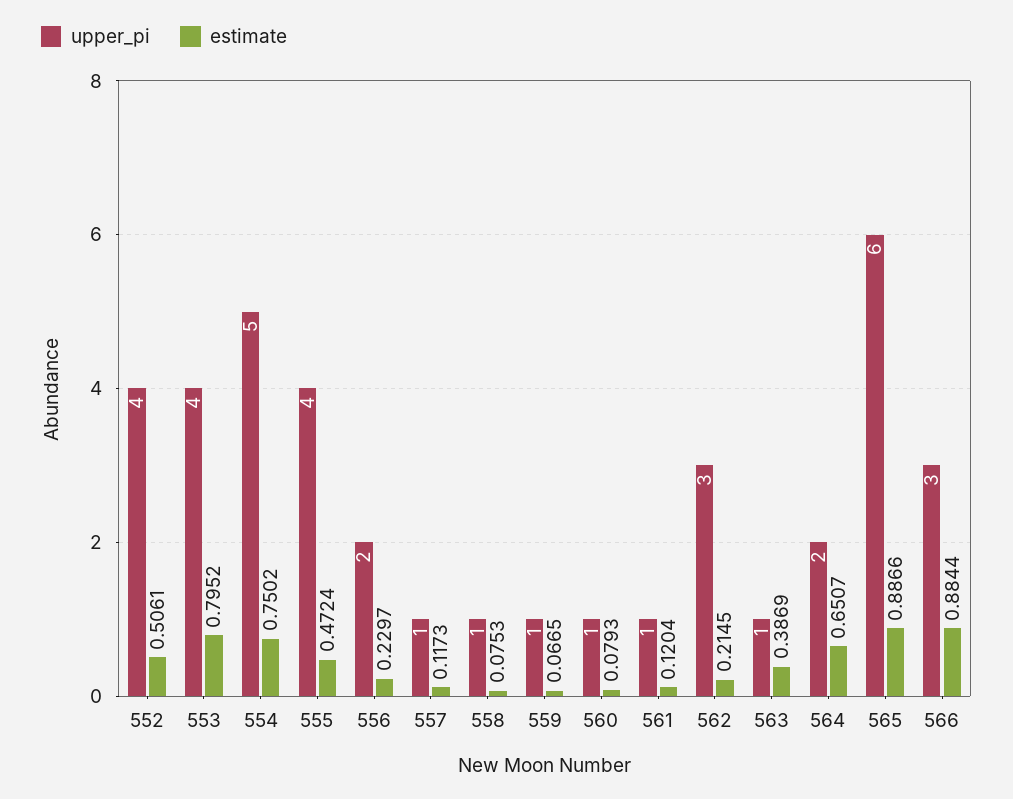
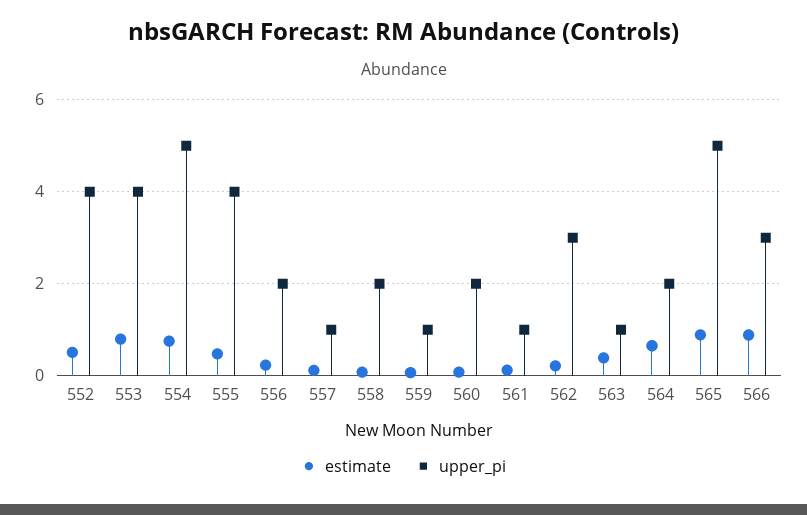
upper_pi, 558: 1 -> 2
upper_pi, 560: 1 -> 2
upper_pi, 565: 6 -> 5

